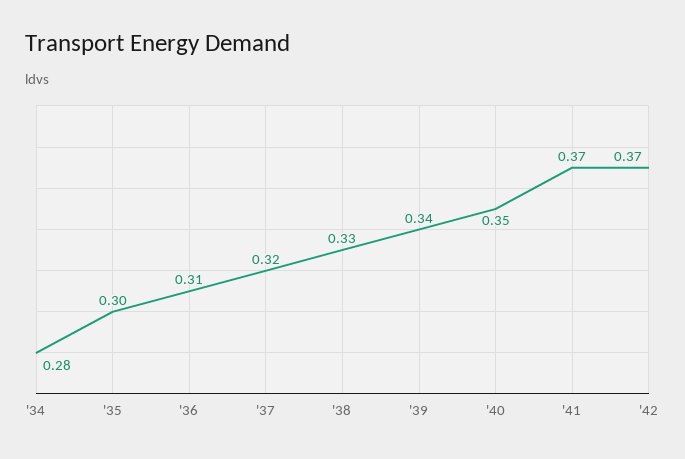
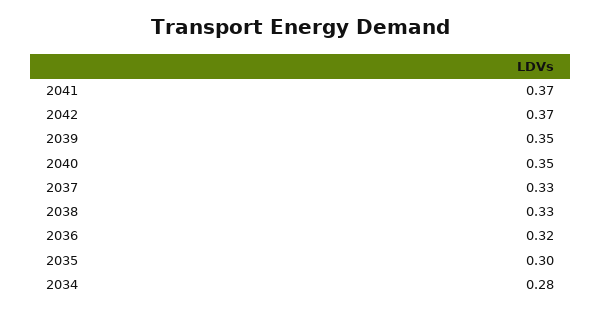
'36: 0.31 -> 0.32
'37: 0.32 -> 0.33
'39: 0.34 -> 0.35

